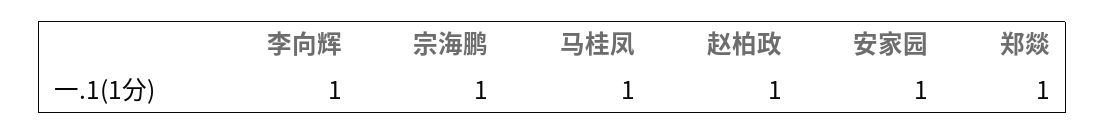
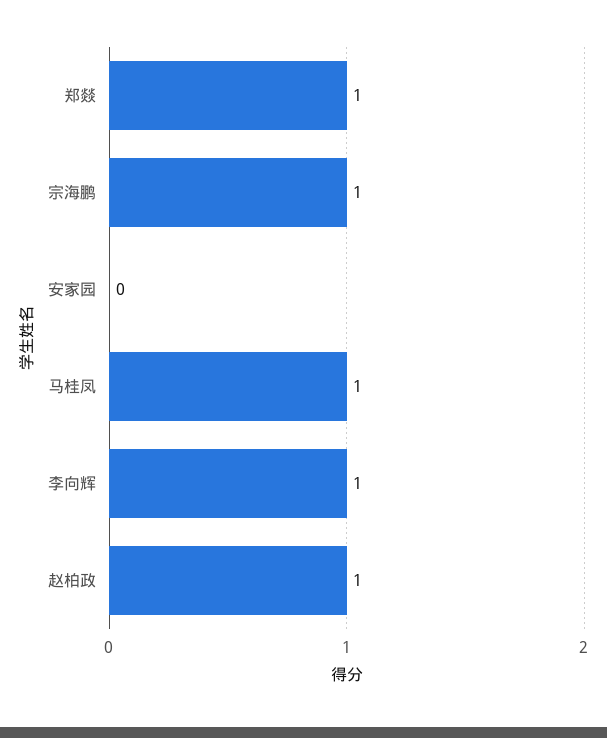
安家园: 1 -> 0

